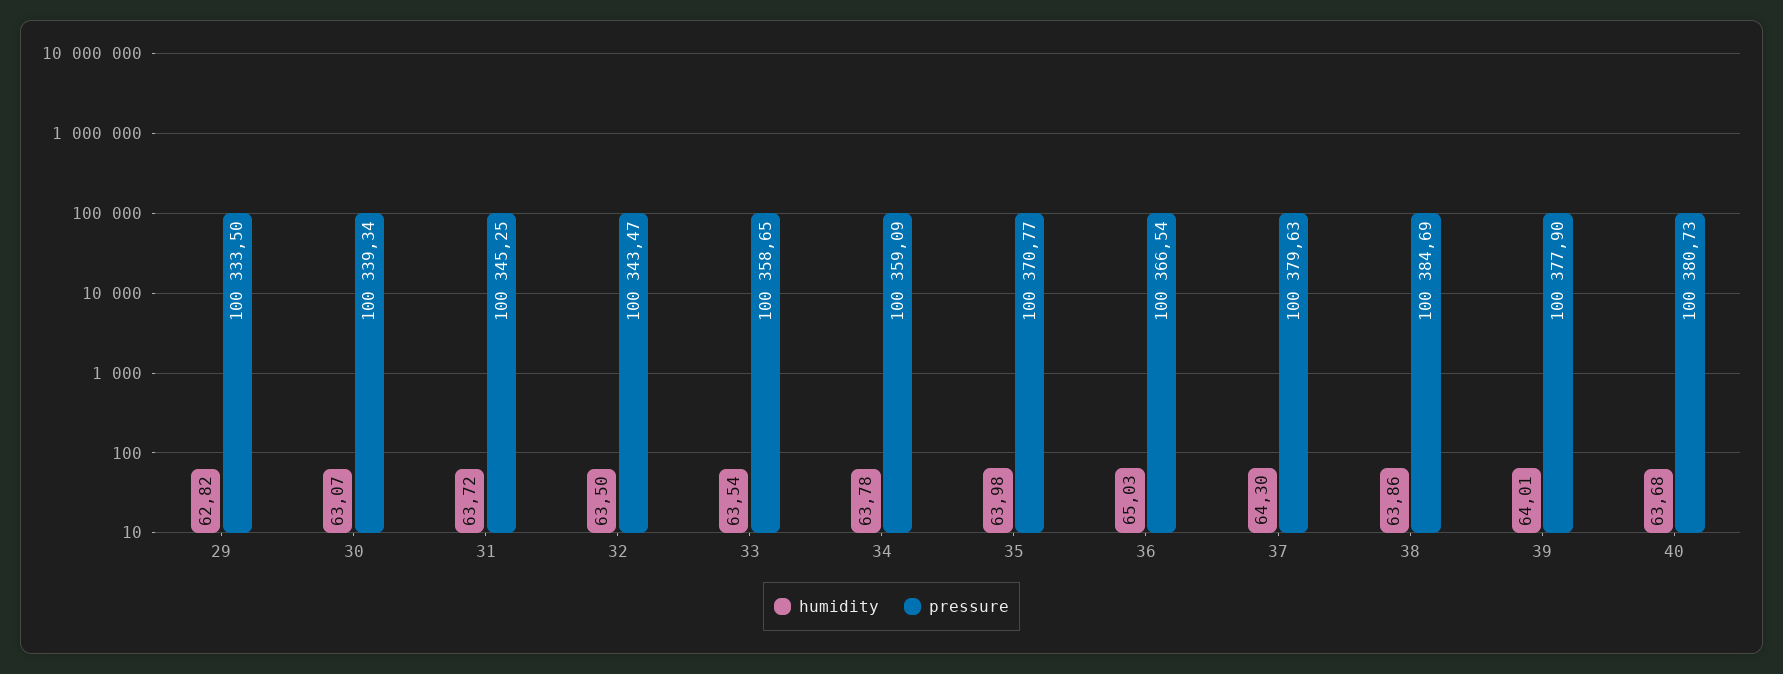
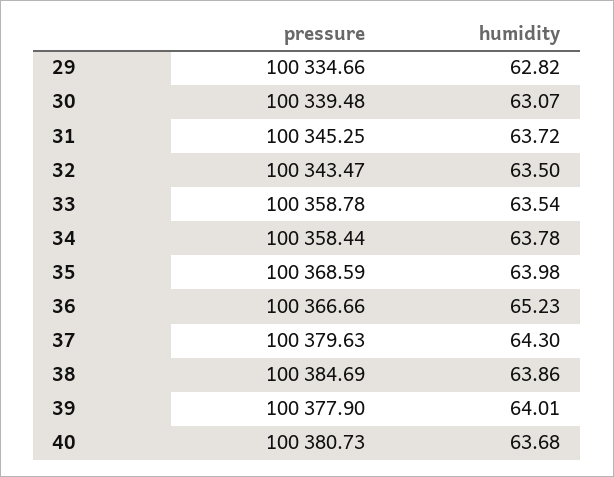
pressure, 29: 100333.5 -> 100334.66
pressure, 30: 100339.34 -> 100339.48
pressure, 33: 100358.65 -> 100358.78
pressure, 34: 100359.09 -> 100358.44
pressure, 35: 100370.77 -> 100368.59
humidity, 36: 65.03 -> 65.23
pressure, 36: 100366.54 -> 100366.66

